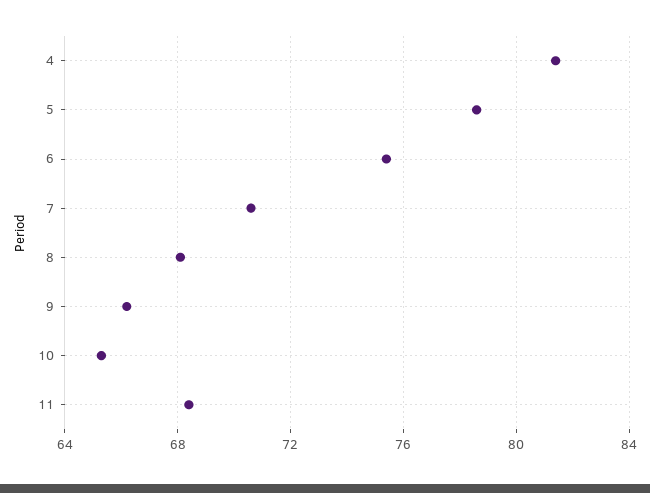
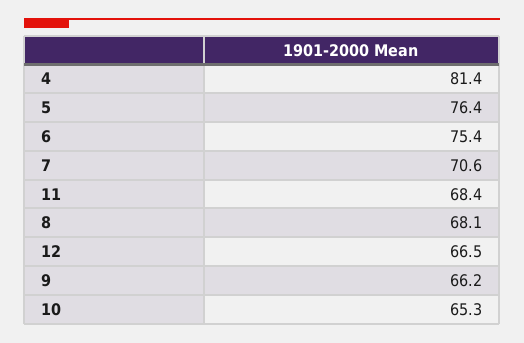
5: 78.5 -> 76.4
12: none -> 66.5

